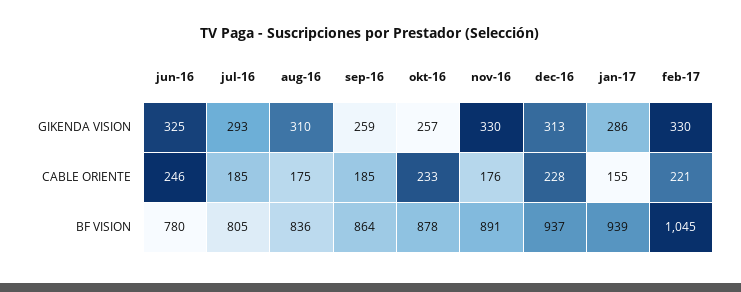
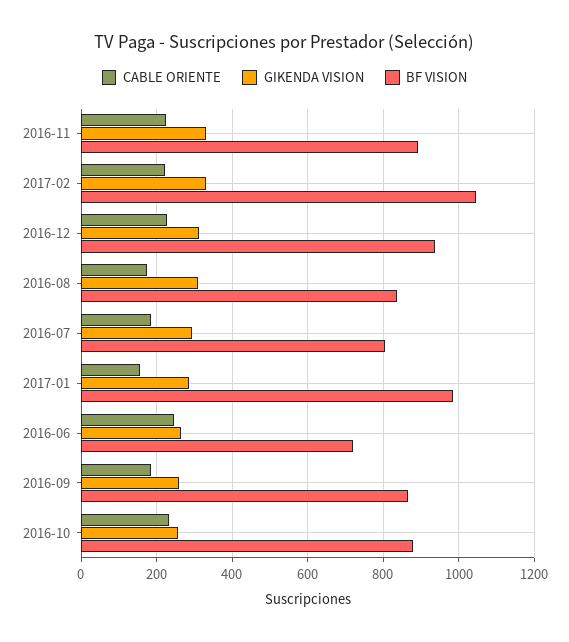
GIKENDA VISION, jun-16: 325 -> 260
CABLE ORIENTE, nov-16: 176 -> 220
BF VISION, jun-16: 780 -> 720
BF VISION, jan-17: 939 -> 980

